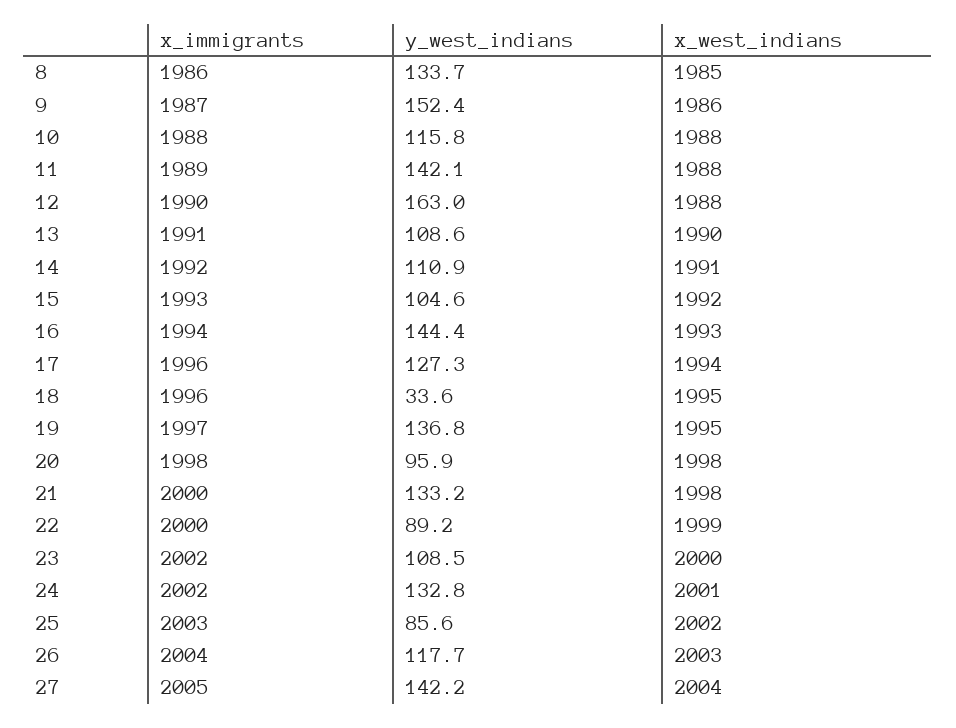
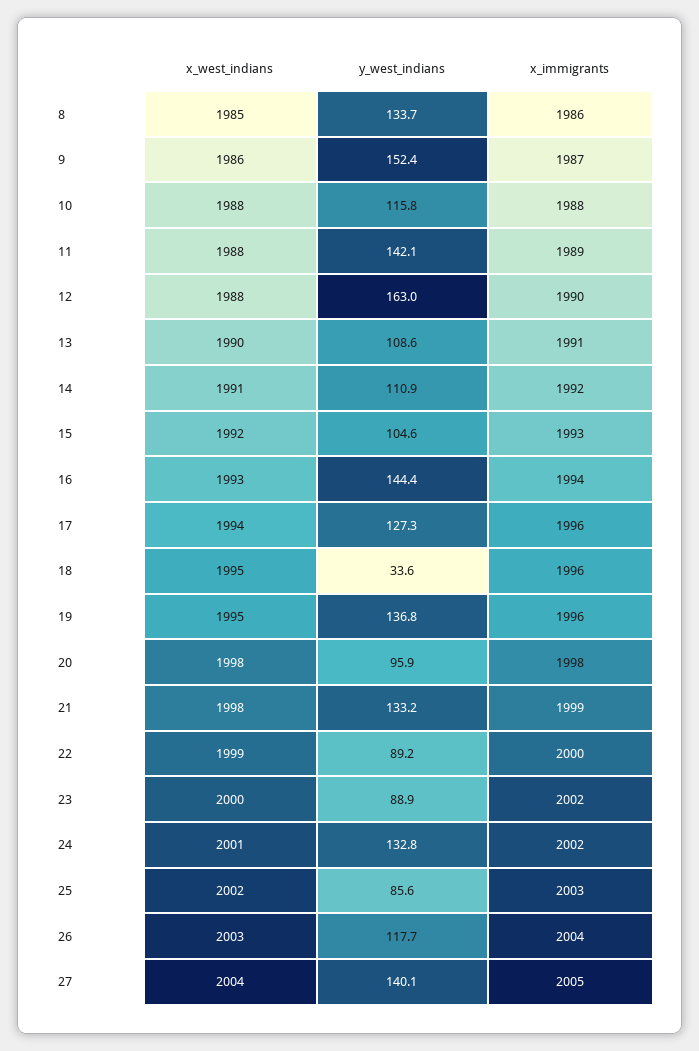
x_immigrants, 19: 1997 -> 1996
x_immigrants, 21: 2000 -> 1999
y_west_indians, 23: 108.5 -> 88.9
y_west_indians, 27: 142.2 -> 140.1

